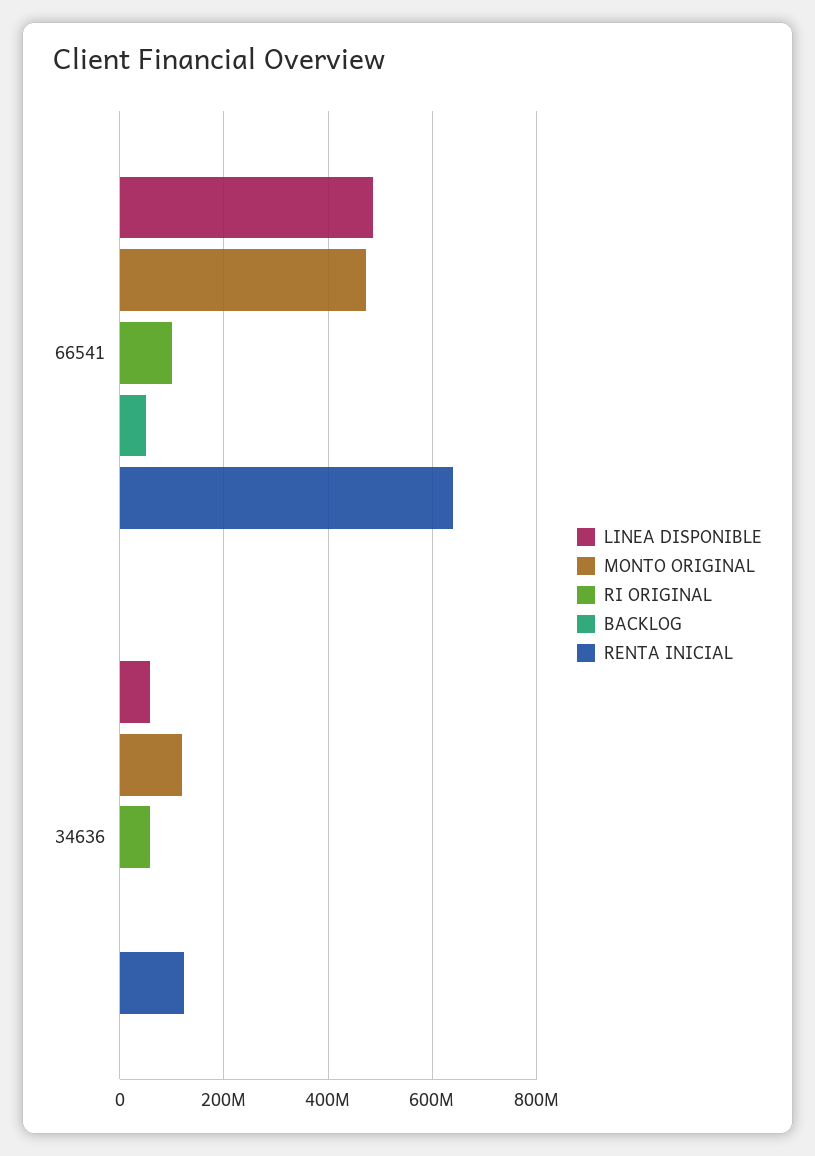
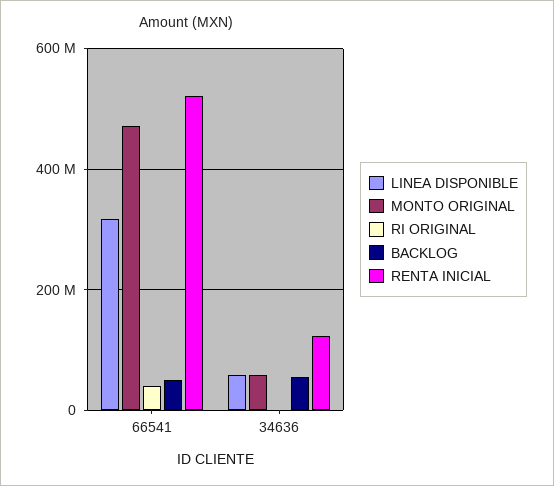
LINEA DISPONIBLE, 66541: 480000000 -> 320000000
RI ORIGINAL, 66541: 100000000 -> 40000000
RENTA INICIAL, 66541: 640000000 -> 520000000
MONTO ORIGINAL, 34636: 120000000 -> 60000000
RI ORIGINAL, 34636: 60000000 -> 0
BACKLOG, 34636: 0 -> 60000000

